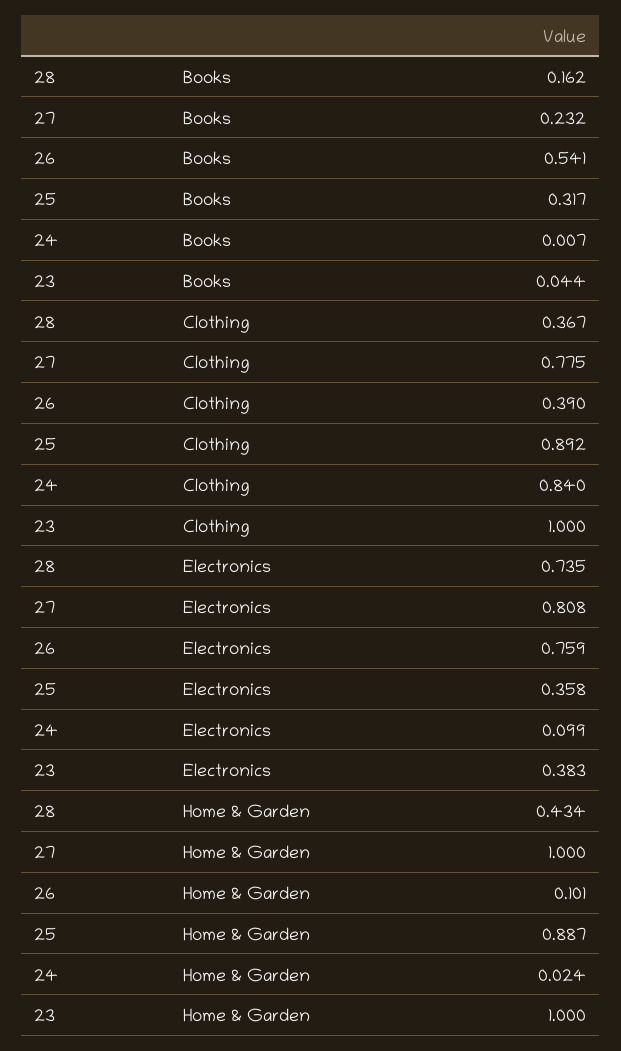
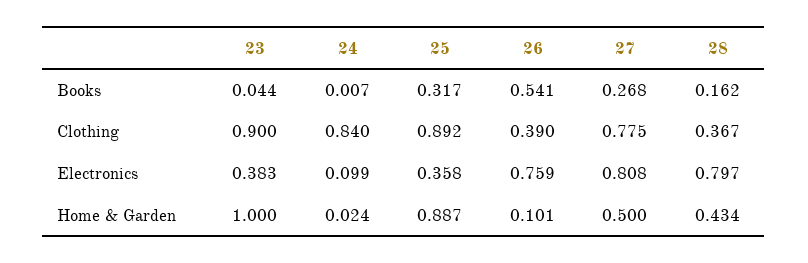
27, Books: 0.232 -> 0.268
23, Clothing: 1 -> 0.9
28, Electronics: 0.735 -> 0.797
27, Home & Garden: 1 -> 0.5

